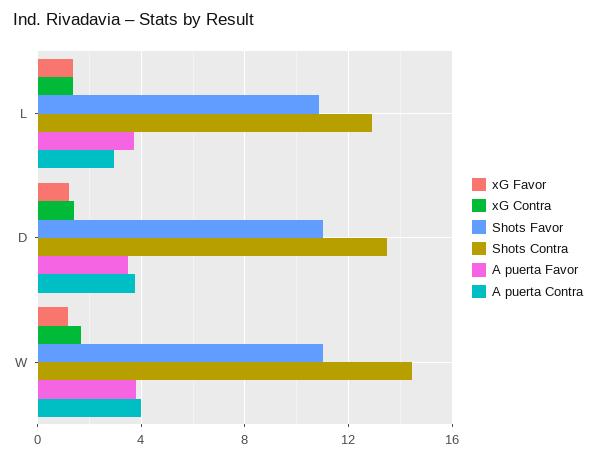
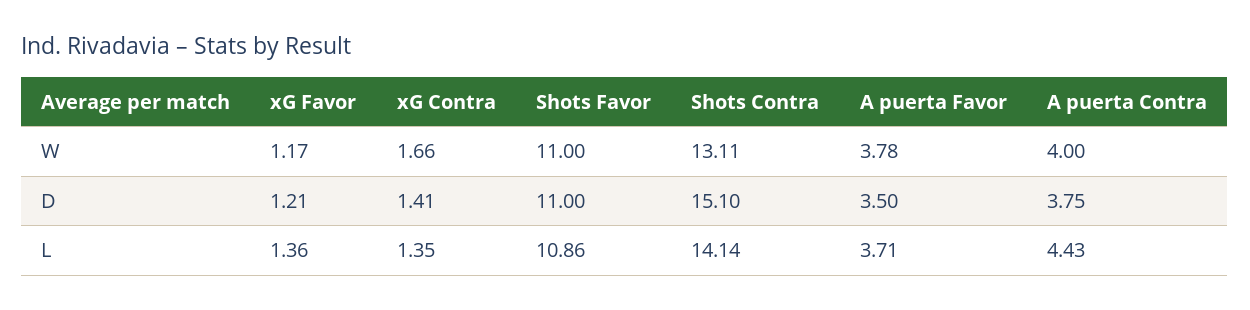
Shots Contra, L: 13 -> 14.14
A puerta Contra, L: 3 -> 4.43
Shots Contra, D: 13.5 -> 15.1
Shots Contra, W: 14.5 -> 13.11

